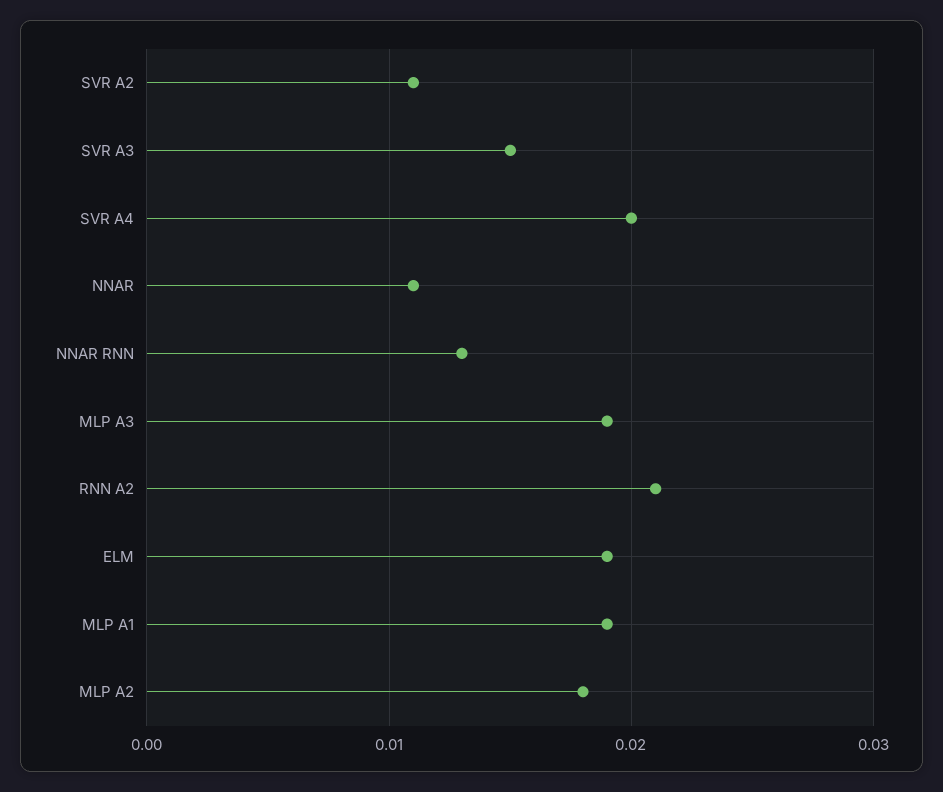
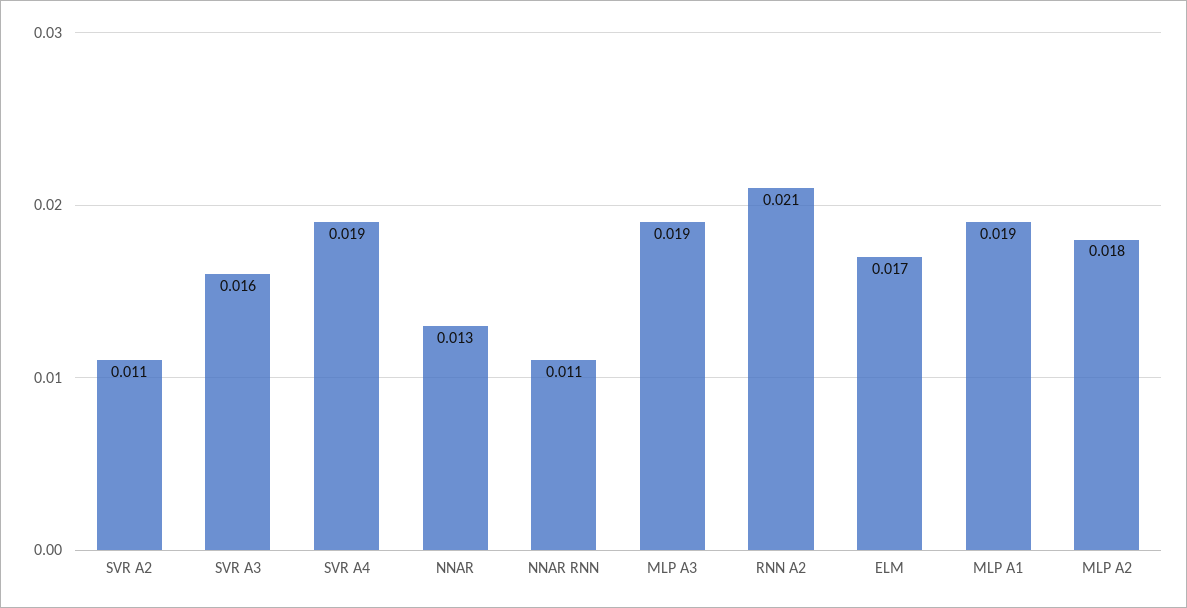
SVR A3: 0.015 -> 0.016
SVR A4: 0.02 -> 0.019
NNAR: 0.011 -> 0.013
NNAR RNN: 0.013 -> 0.011
ELM: 0.019 -> 0.017

